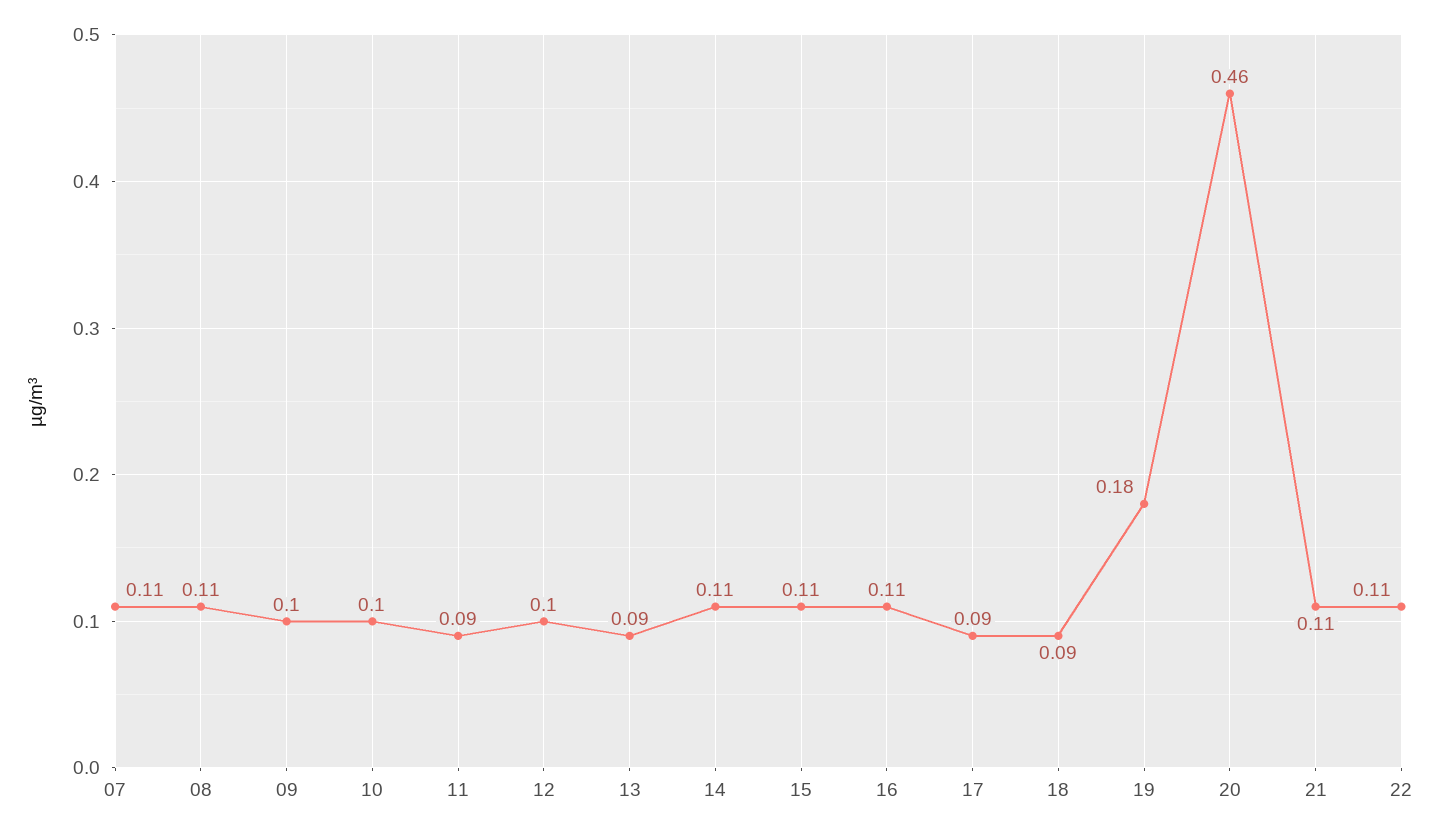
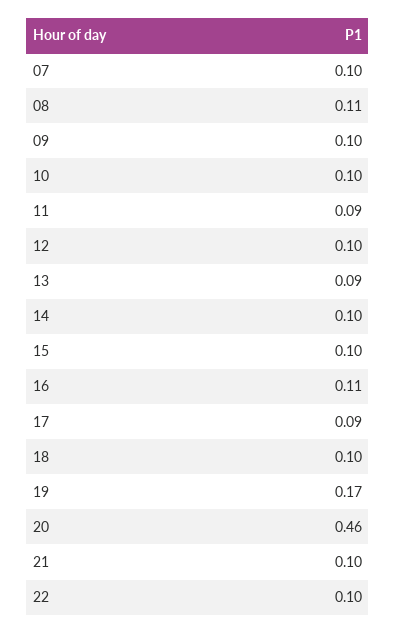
07: 0.11 -> 0.1
14: 0.11 -> 0.1
15: 0.11 -> 0.1
18: 0.09 -> 0.1
19: 0.18 -> 0.17
21: 0.11 -> 0.1
22: 0.11 -> 0.1

